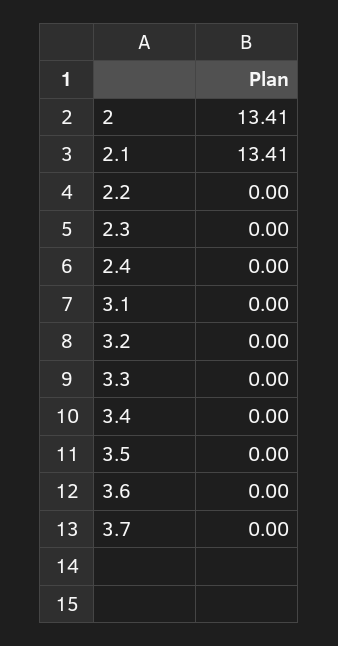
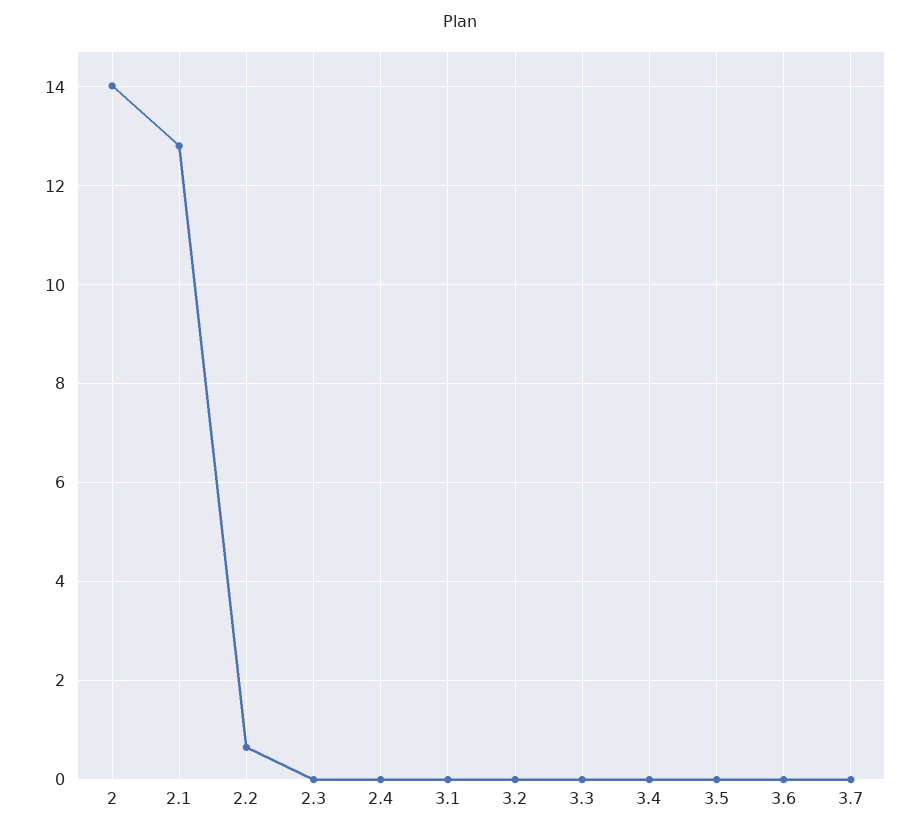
2: 13.41 -> 14
2.1: 13.41 -> 12.8
2.2: 0 -> 0.6

